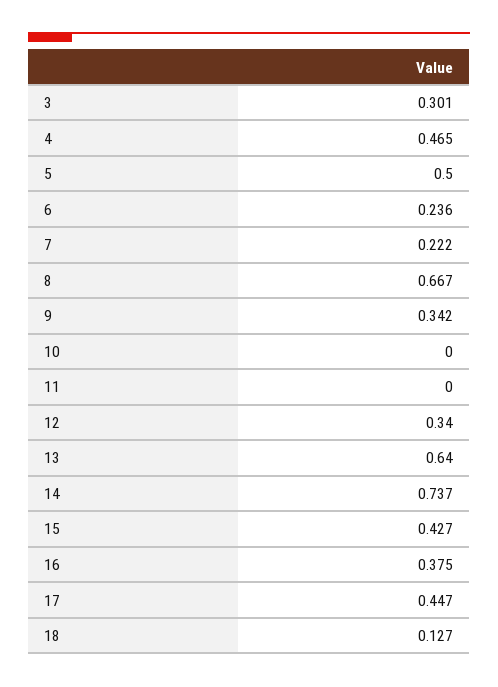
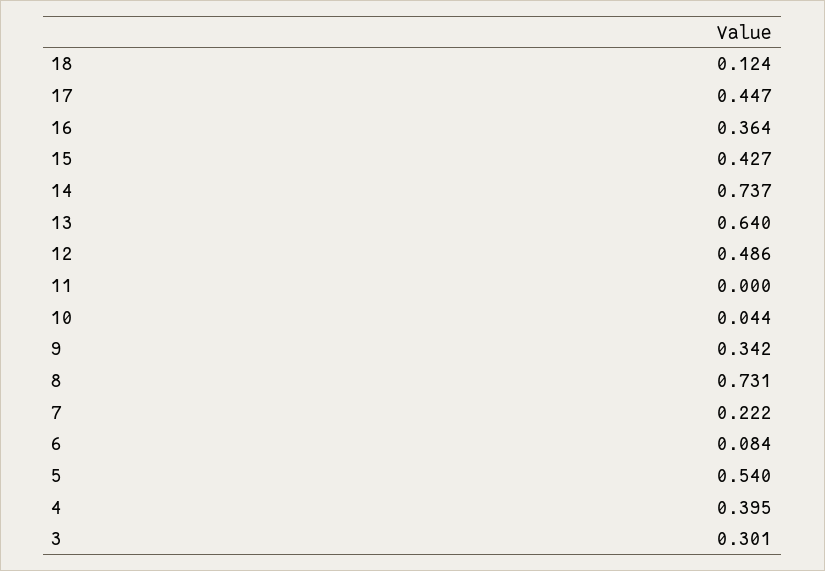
4: 0.465 -> 0.395
5: 0.5 -> 0.54
6: 0.236 -> 0.084
8: 0.667 -> 0.731
10: 0 -> 0.044
12: 0.34 -> 0.486
16: 0.375 -> 0.364
18: 0.127 -> 0.124

